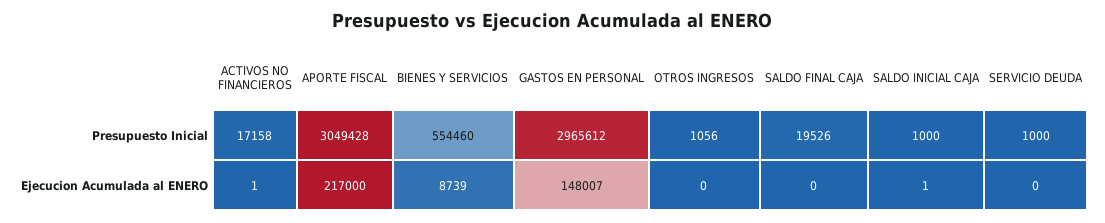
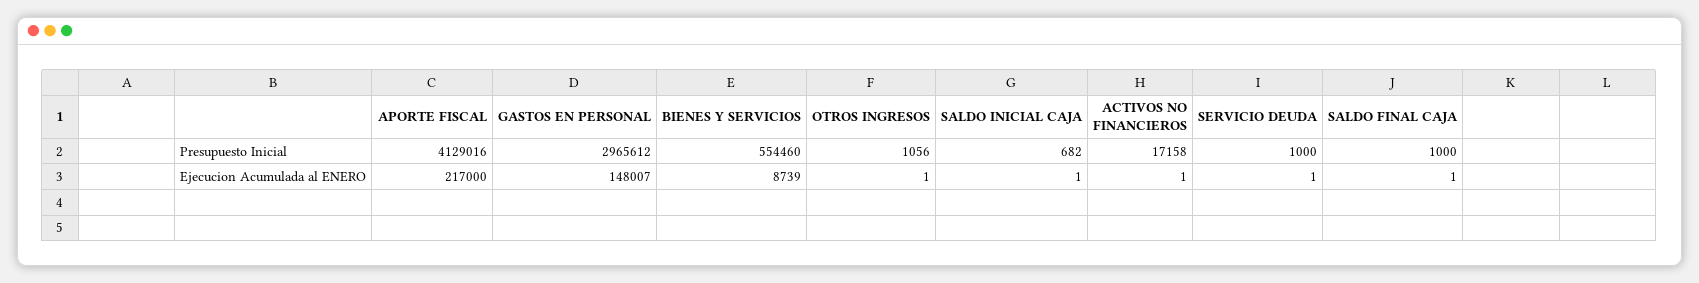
APORTE FISCAL, Presupuesto Inicial: 3049428 -> 4129016
SALDO FINAL CAJA, Presupuesto Inicial: 19526 -> 1000
SALDO INICIAL CAJA, Presupuesto Inicial: 1000 -> 682
OTROS INGRESOS, Ejecucion Acumulada al ENERO: 0 -> 1
SALDO FINAL CAJA, Ejecucion Acumulada al ENERO: 0 -> 1
SERVICIO DEUDA, Ejecucion Acumulada al ENERO: 0 -> 1

